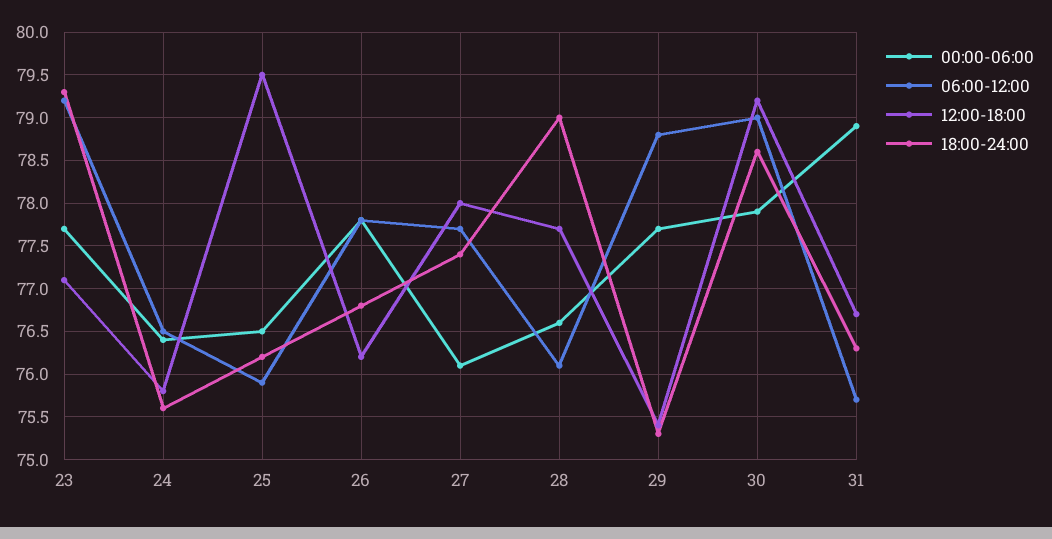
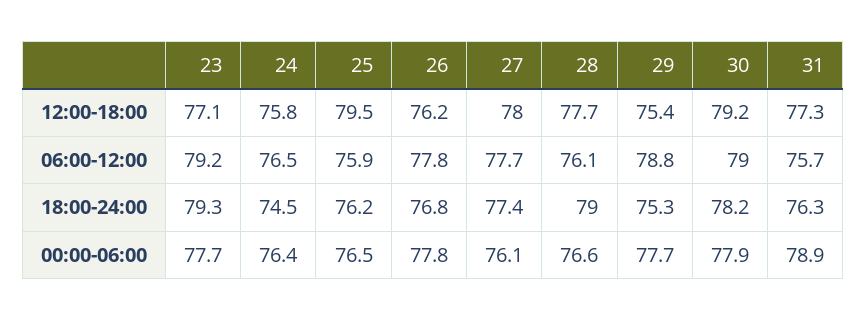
18:00-24:00, 24: 75.6 -> 74.5
18:00-24:00, 30: 78.6 -> 78.2
12:00-18:00, 31: 76.7 -> 77.3

